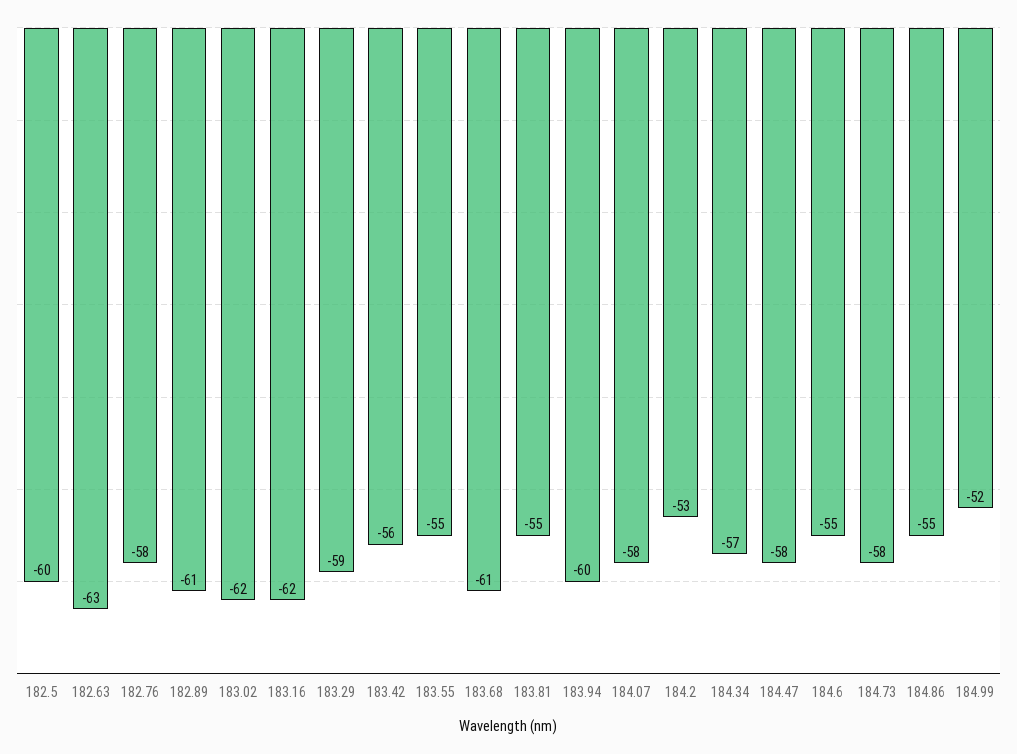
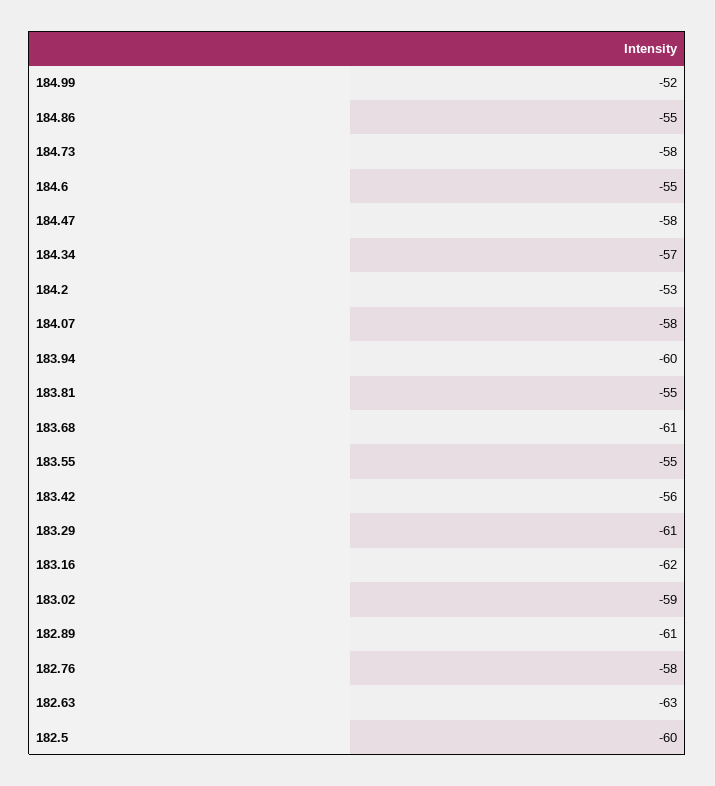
183.02: -62 -> -59
183.29: -59 -> -61

